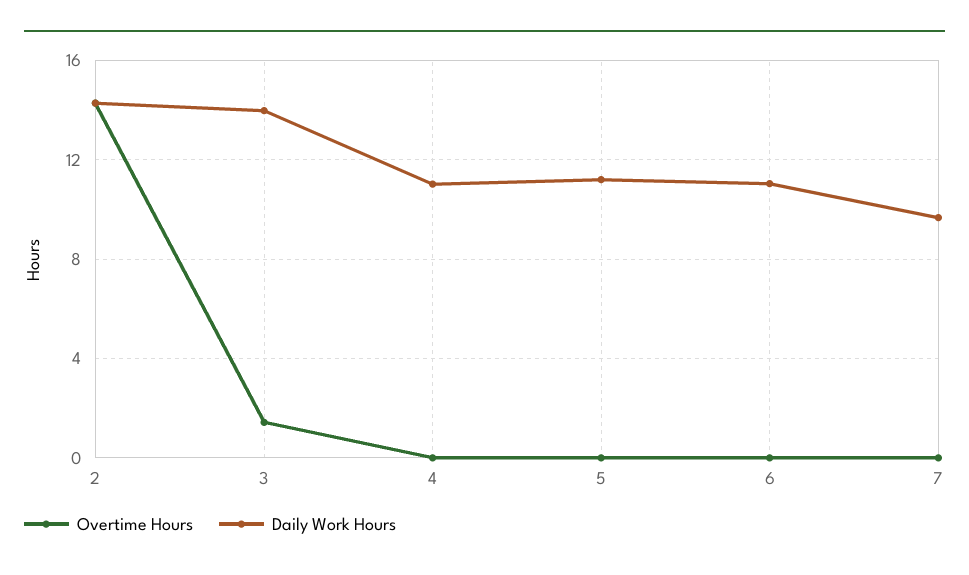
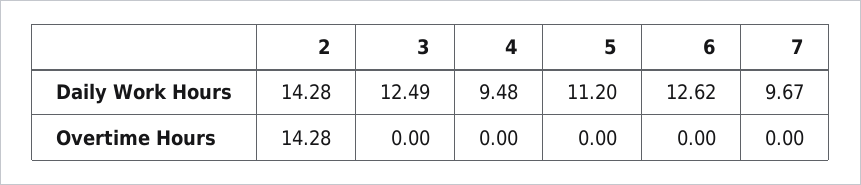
Overtime Hours, 3: 1.5 -> 0
Daily Work Hours, 3: 14 -> 12.49
Daily Work Hours, 4: 11 -> 9.48
Daily Work Hours, 6: 11 -> 12.62

